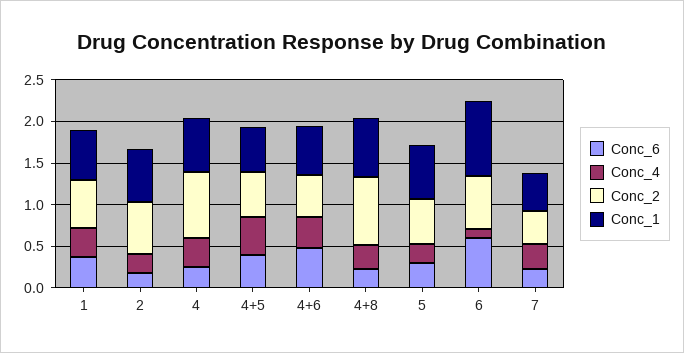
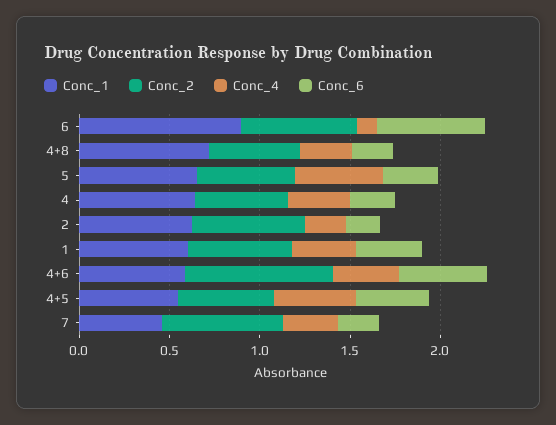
Conc_2, 4: 0.8 -> 0.5
Conc_2, 4+6: 0.5 -> 0.8
Conc_2, 4+8: 0.8 -> 0.5
Conc_4, 5: 0.2 -> 0.5
Conc_2, 7: 0.4 -> 0.7

